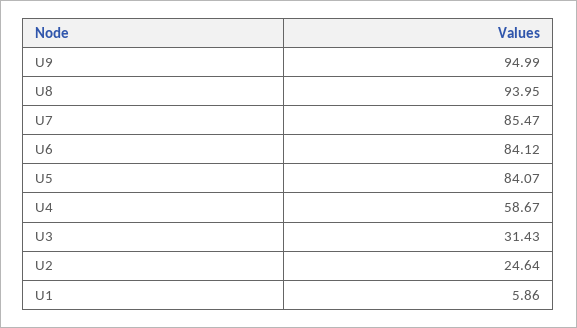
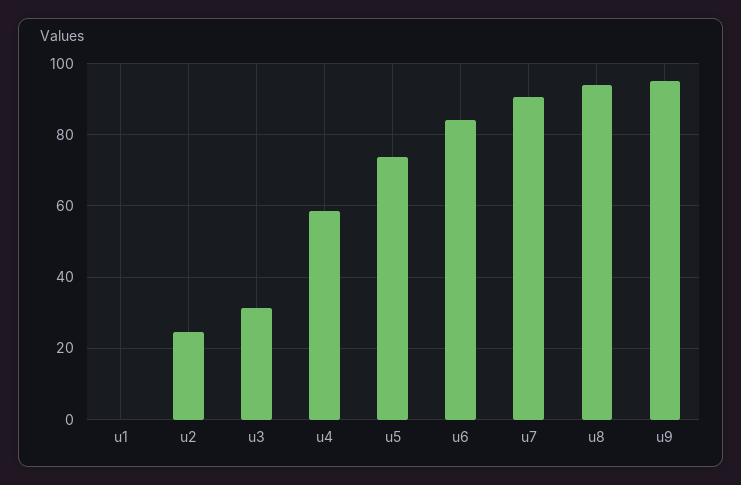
U7: 85.47 -> 90
U5: 84.07 -> 74
U1: 5.86 -> 0

